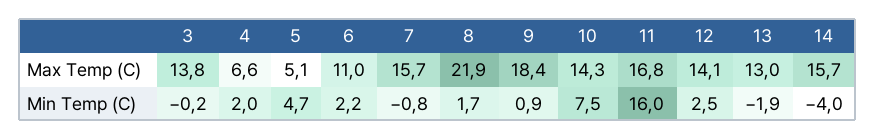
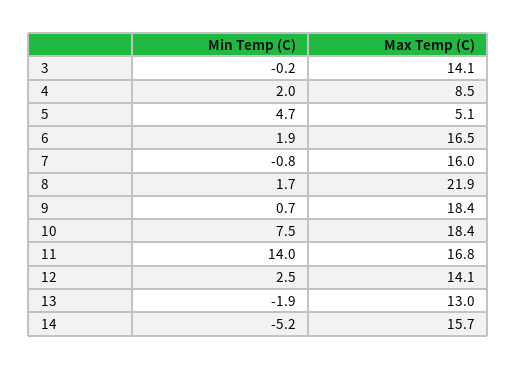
3, Max Temp (C): 13.8 -> 14.1
4, Max Temp (C): 6.6 -> 8.5
6, Max Temp (C): 11 -> 16.5
7, Max Temp (C): 15.7 -> 16
10, Max Temp (C): 14.3 -> 18.4
6, Min Temp (C): 2.2 -> 1.9
9, Min Temp (C): 0.9 -> 0.7
11, Min Temp (C): 16 -> 14
14, Min Temp (C): -4 -> -5.2

